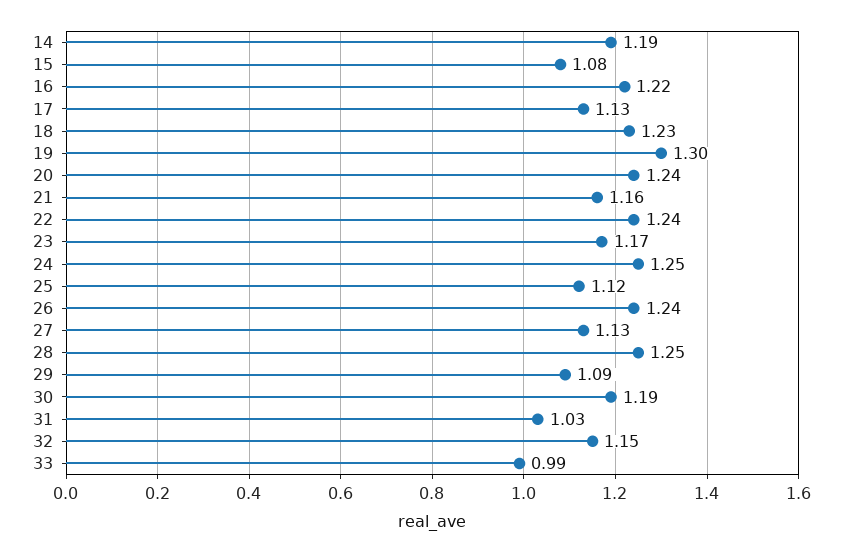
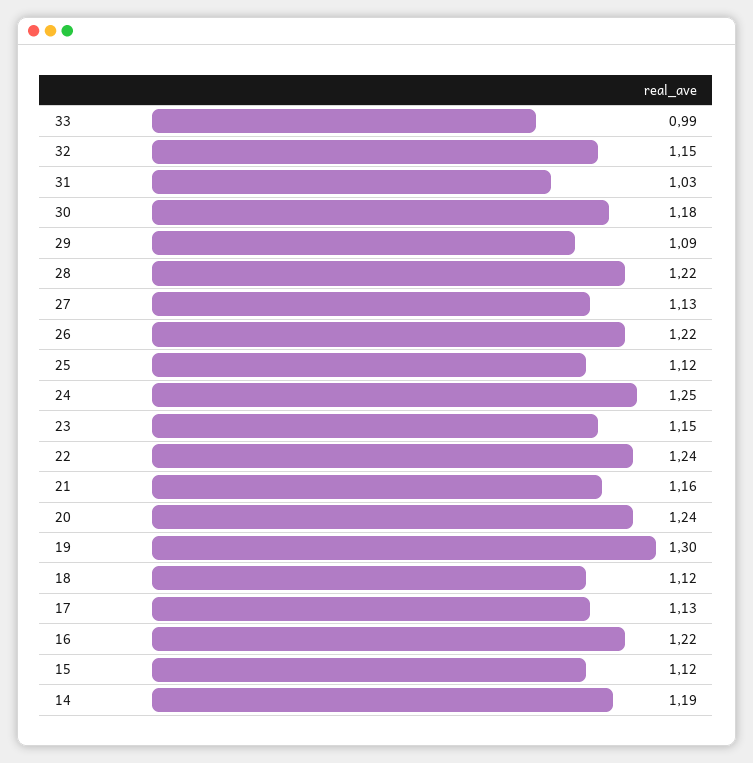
15: 1.08 -> 1.12
18: 1.23 -> 1.12
23: 1.17 -> 1.15
26: 1.24 -> 1.22
28: 1.25 -> 1.22
30: 1.19 -> 1.18

